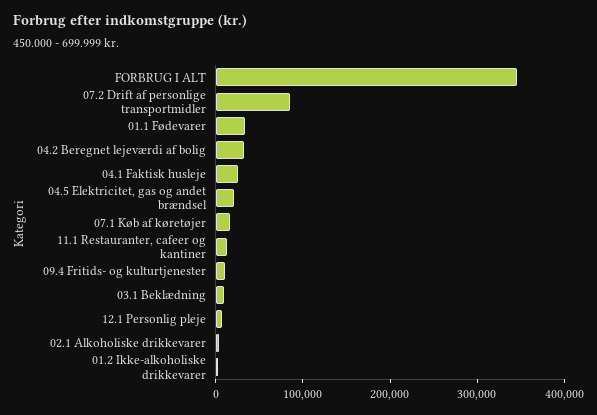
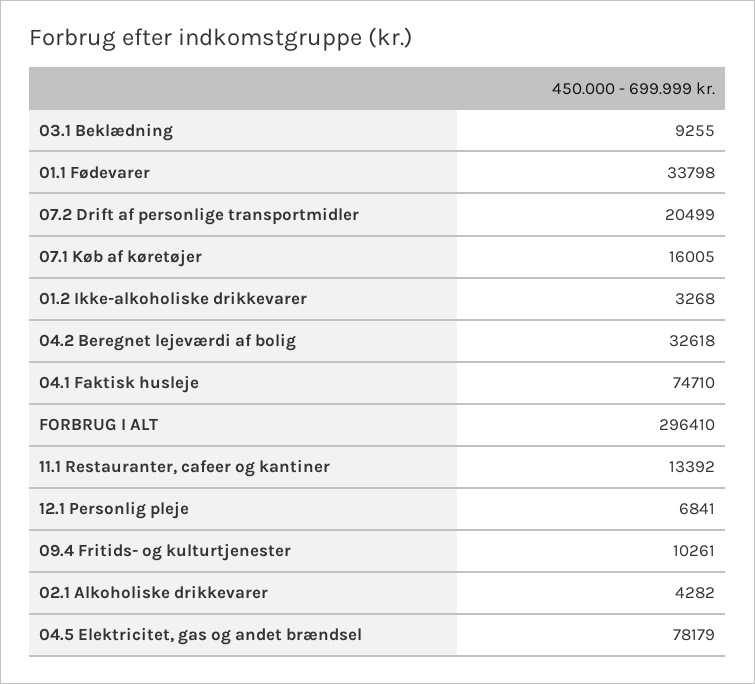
FORBRUG I ALT: 340000 -> 296410
07.2 Drift af personlige transportmidler: 80000 -> 20499
04.1 Faktisk husleje: 20000 -> 74710
04.5 Elektricitet, gas og andet brændsel: 20000 -> 78179

